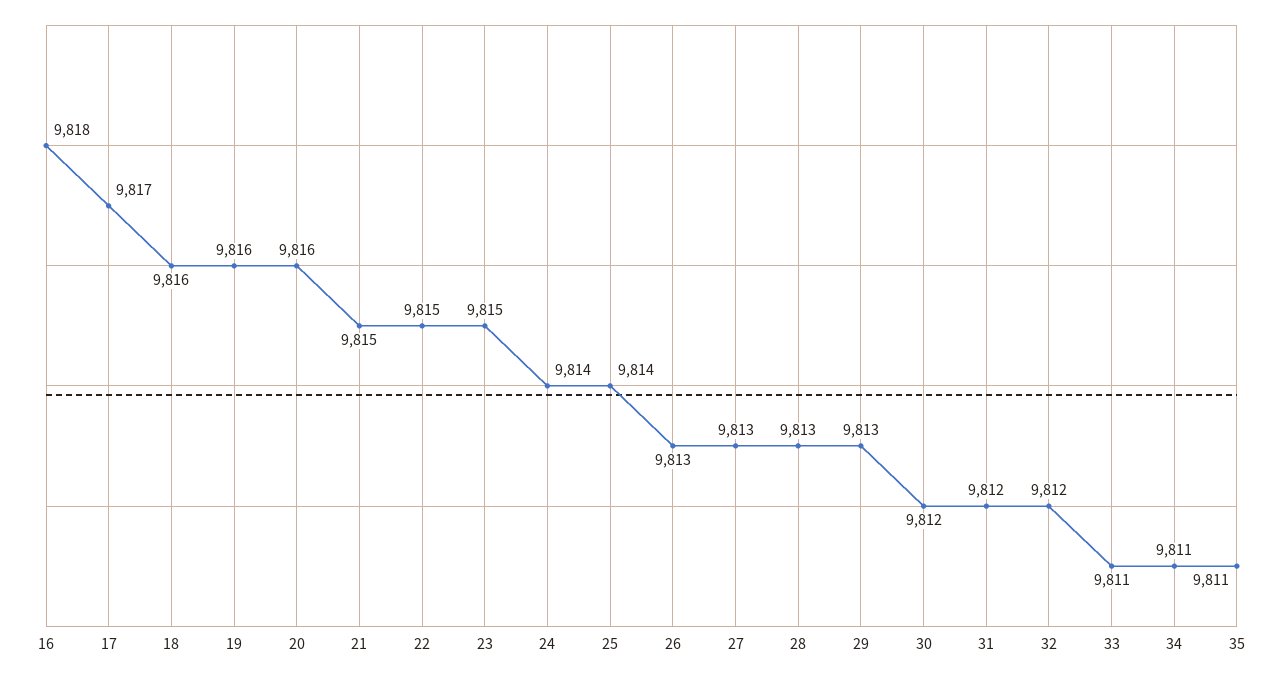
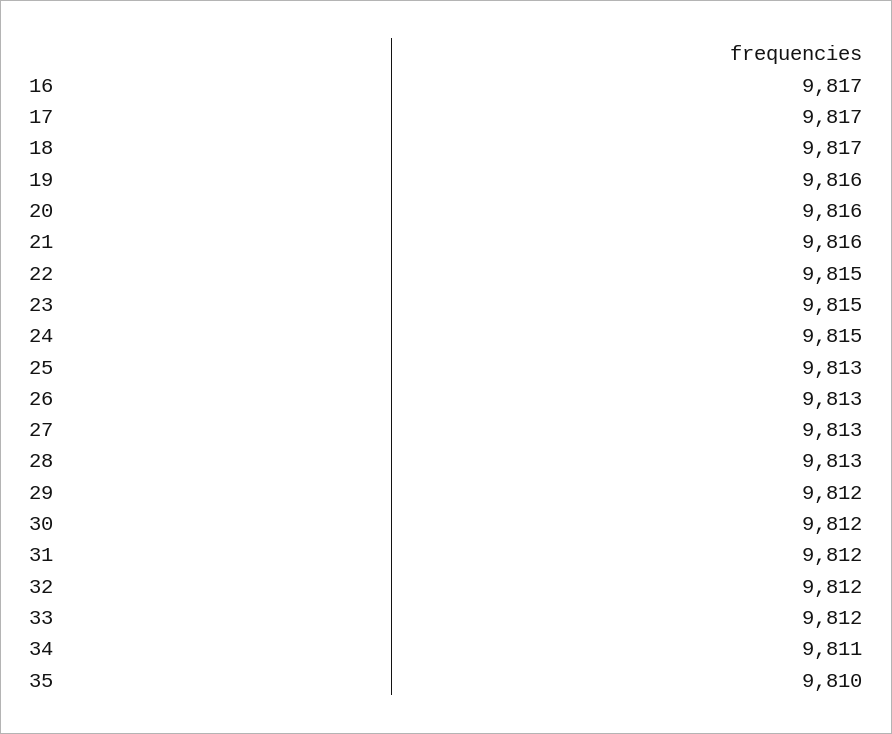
16: 9818 -> 9817
18: 9816 -> 9817
21: 9815 -> 9816
24: 9814 -> 9815
25: 9814 -> 9813
29: 9813 -> 9812
33: 9811 -> 9812
35: 9811 -> 9810

